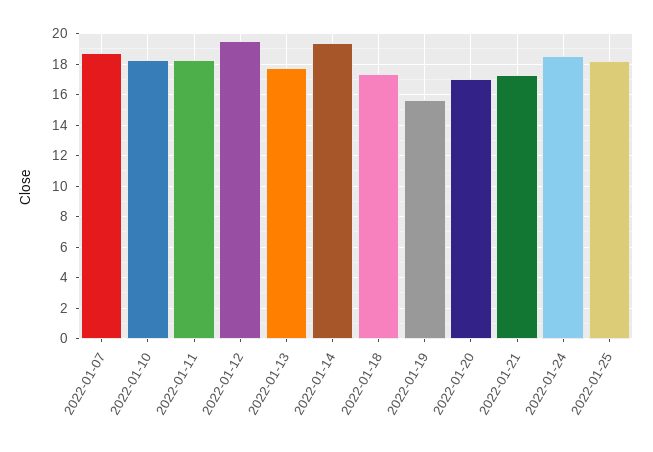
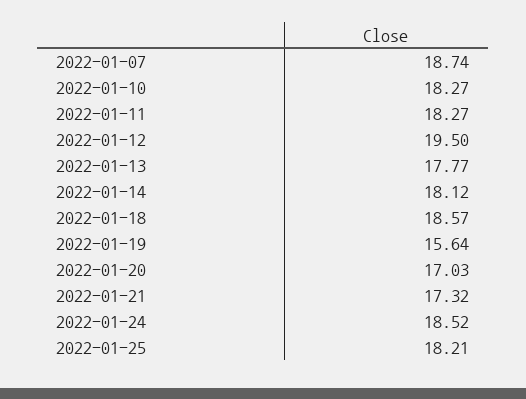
2022-01-14: 19.5 -> 18.12
2022-01-18: 17.5 -> 18.57

